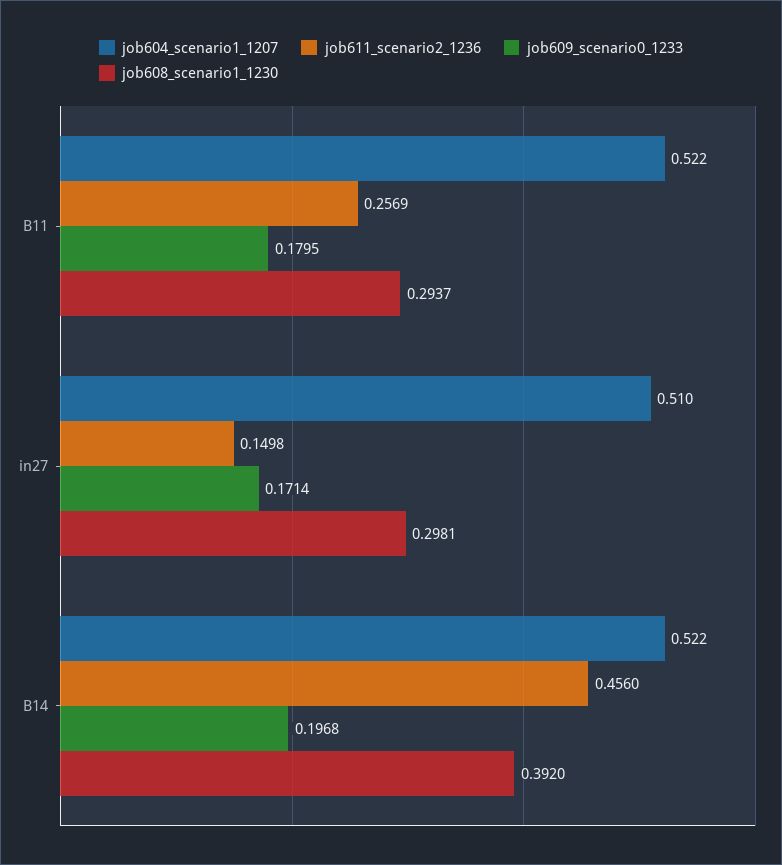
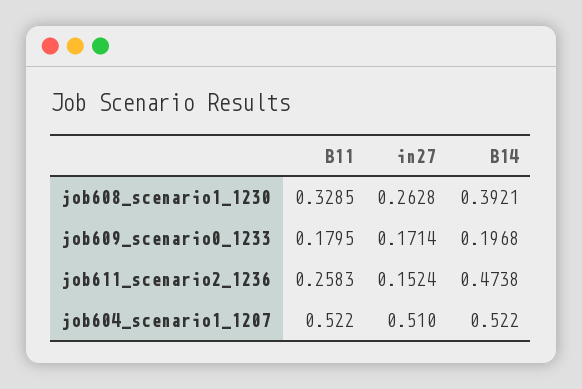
job611_scenario2_1236, B11: 0.2569 -> 0.2583
job608_scenario1_1230, B11: 0.2937 -> 0.3285
job611_scenario2_1236, in27: 0.1498 -> 0.1524
job608_scenario1_1230, in27: 0.2981 -> 0.2628
job611_scenario2_1236, B14: 0.456 -> 0.4738
job608_scenario1_1230, B14: 0.392 -> 0.3921

